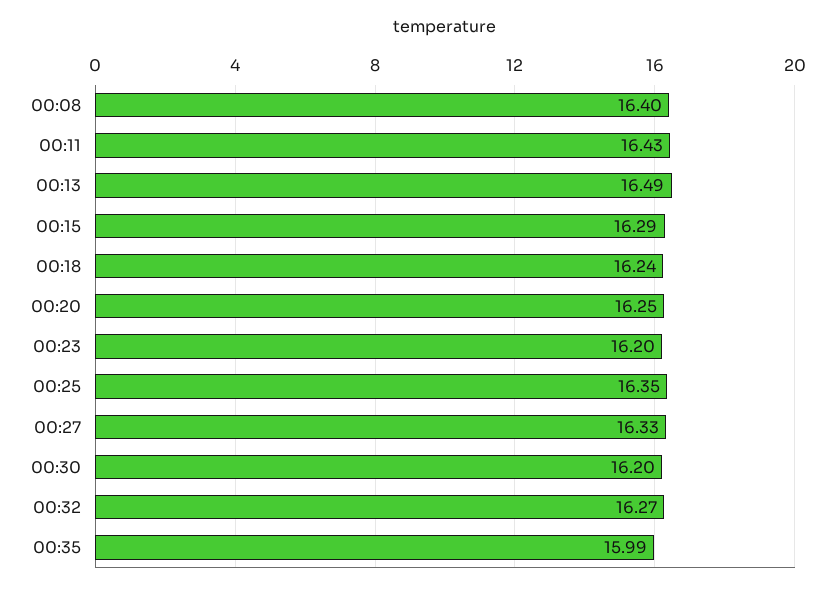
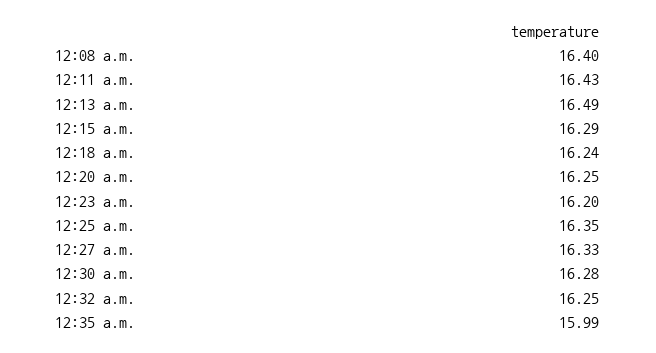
00:30: 16.2 -> 16.28
00:32: 16.27 -> 16.25

